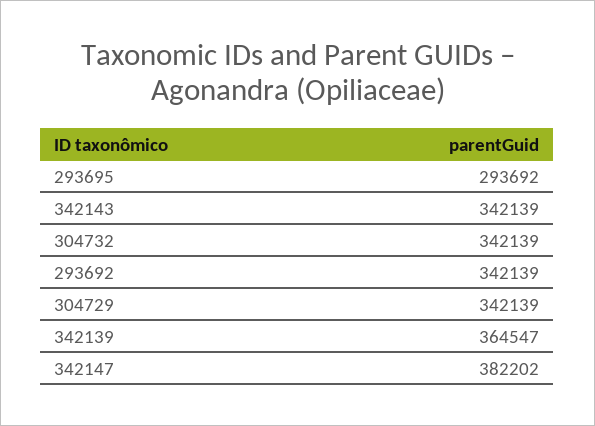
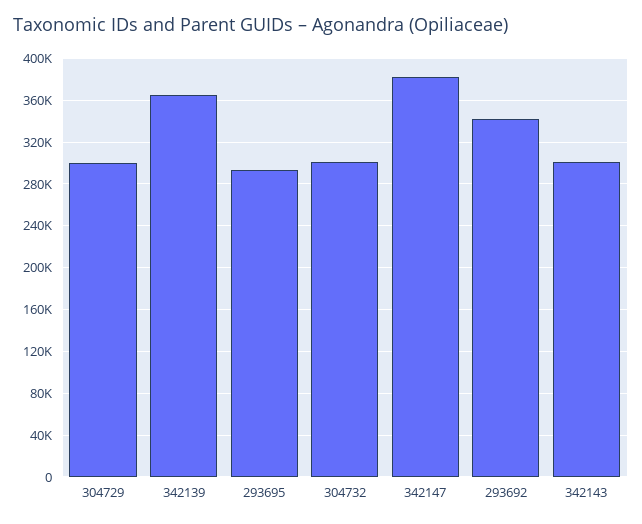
342143: 342139 -> 300000
304732: 342139 -> 300000
304729: 342139 -> 300000

